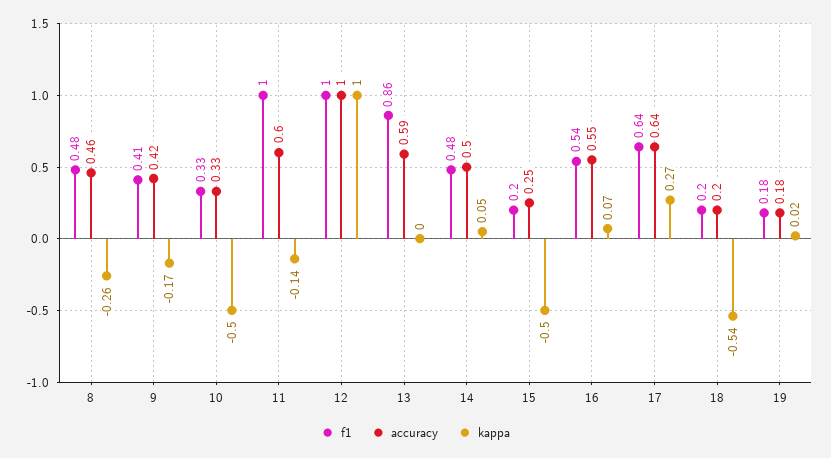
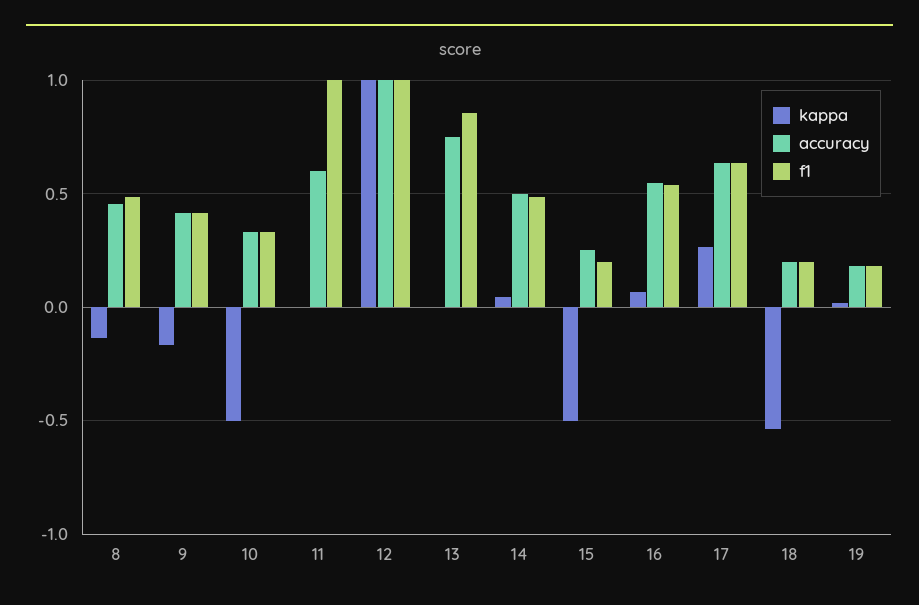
kappa, 8: -0.26 -> -0.15
kappa, 11: -0.14 -> 0
accuracy, 13: 0.59 -> 0.75

